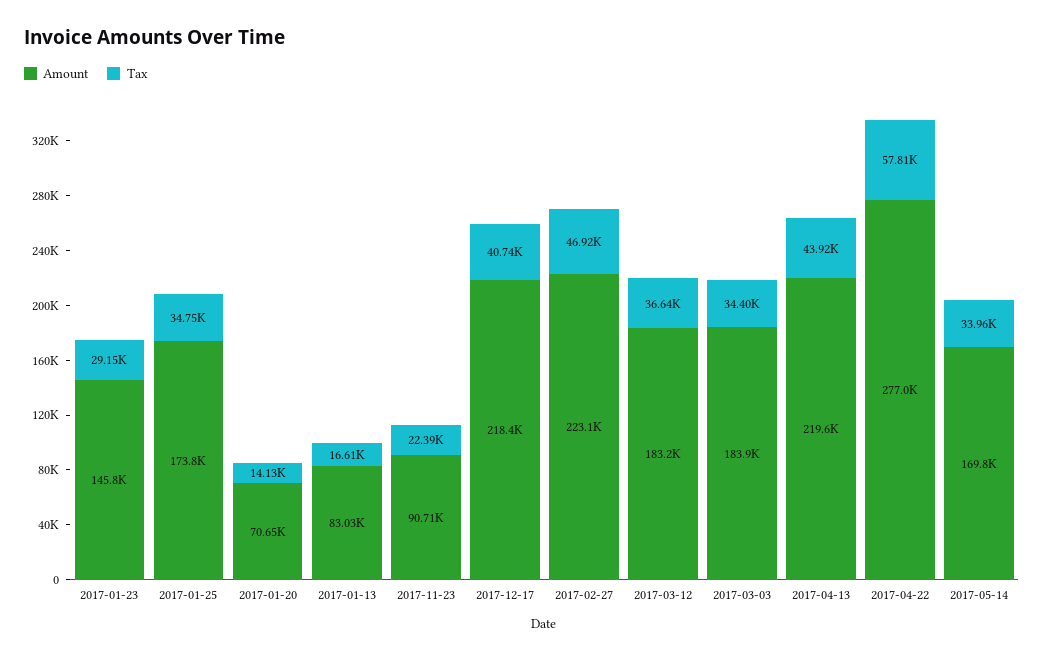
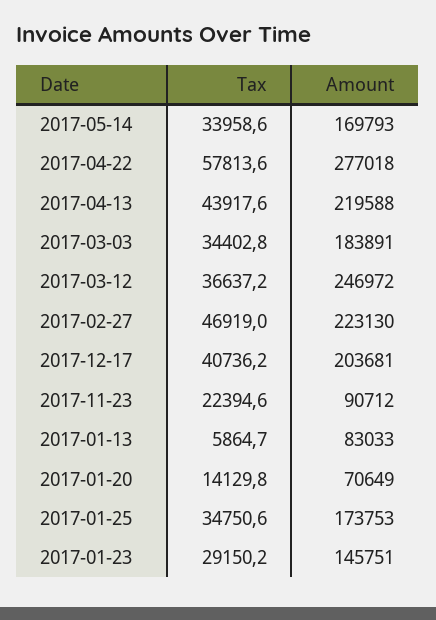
Tax, 2017-01-13: 16610 -> 5864.7
Amount, 2017-12-17: 218400 -> 203681
Amount, 2017-03-12: 183200 -> 246972

